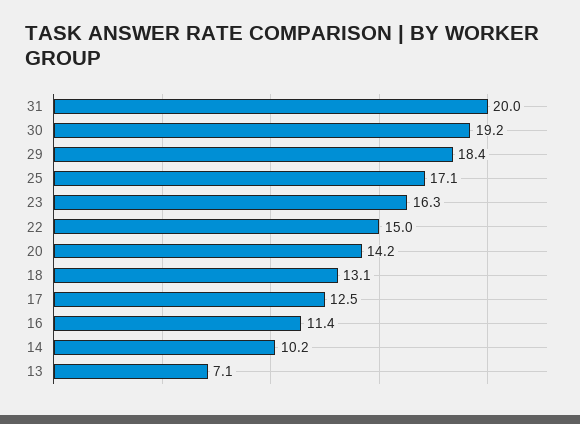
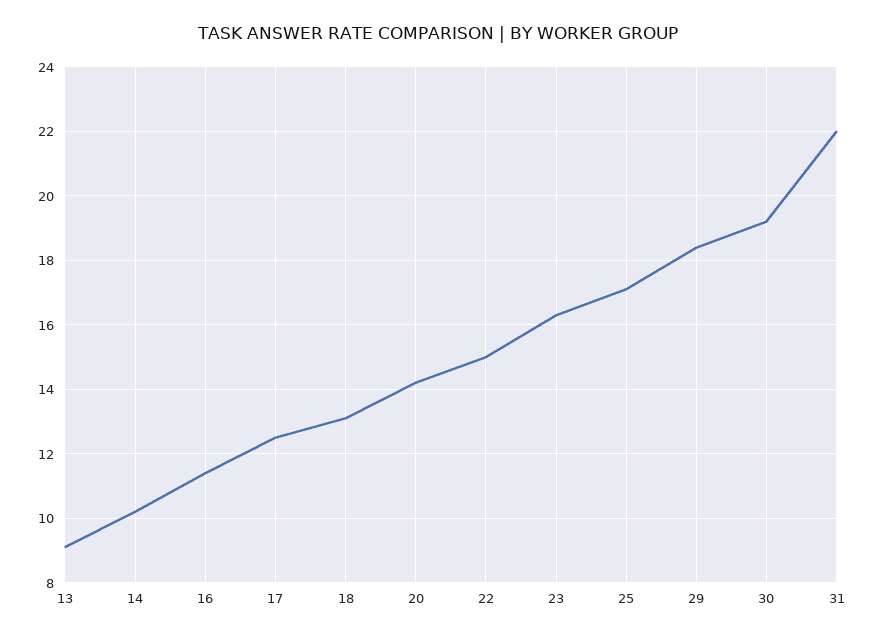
31: 20 -> 22
13: 7.1 -> 9

